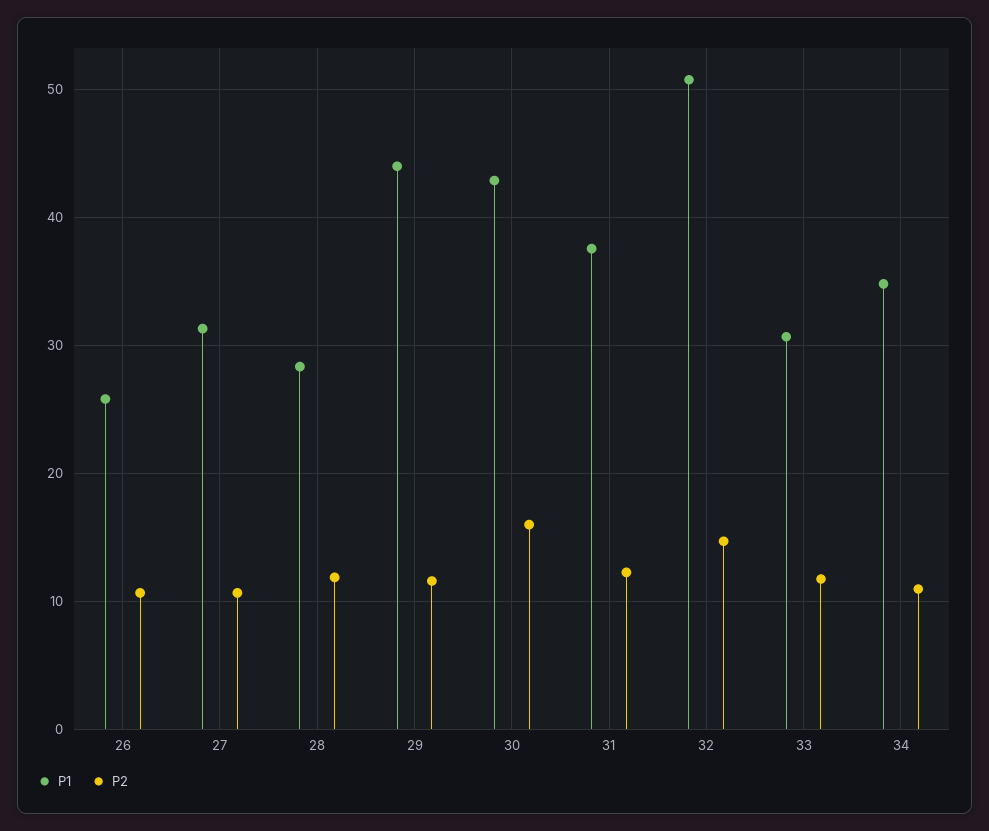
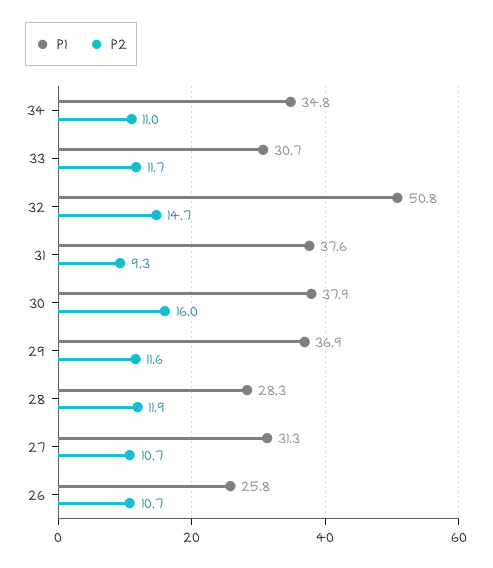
P1, 29: 44 -> 36.9
P1, 30: 43 -> 37.9
P2, 31: 12 -> 9.3

